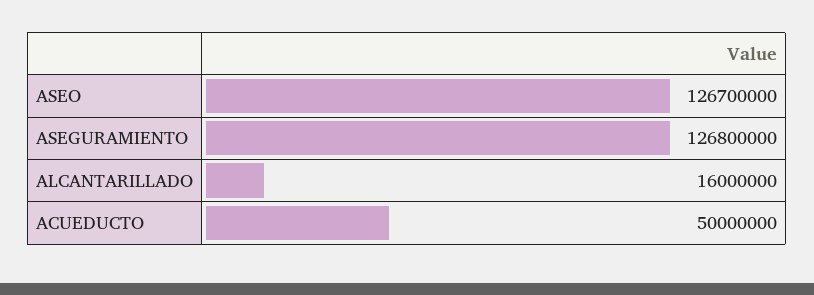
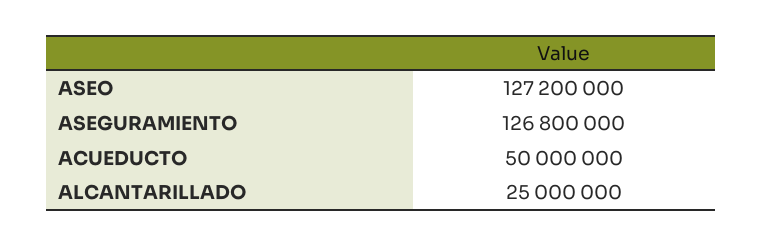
ASEO: 126700000 -> 127200000
ALCANTARILLADO: 16000000 -> 25000000

